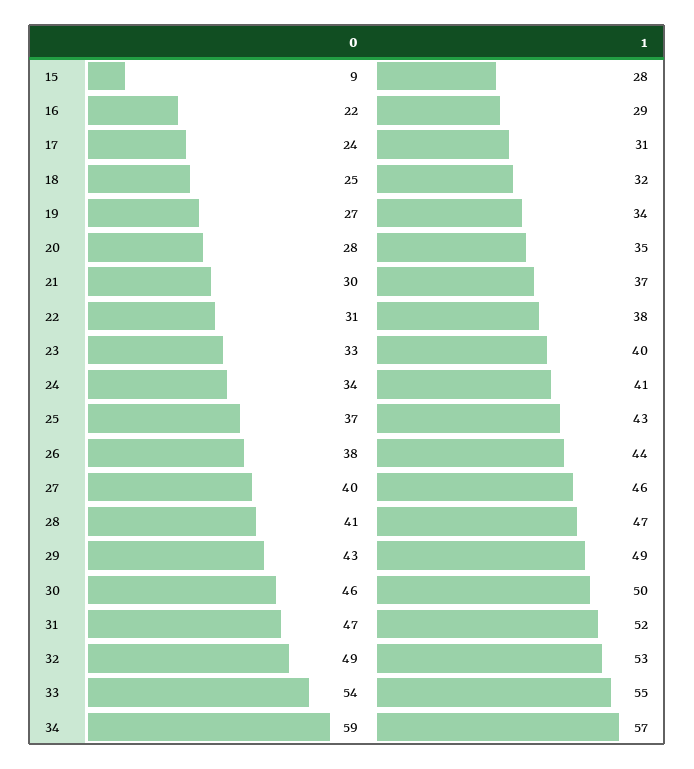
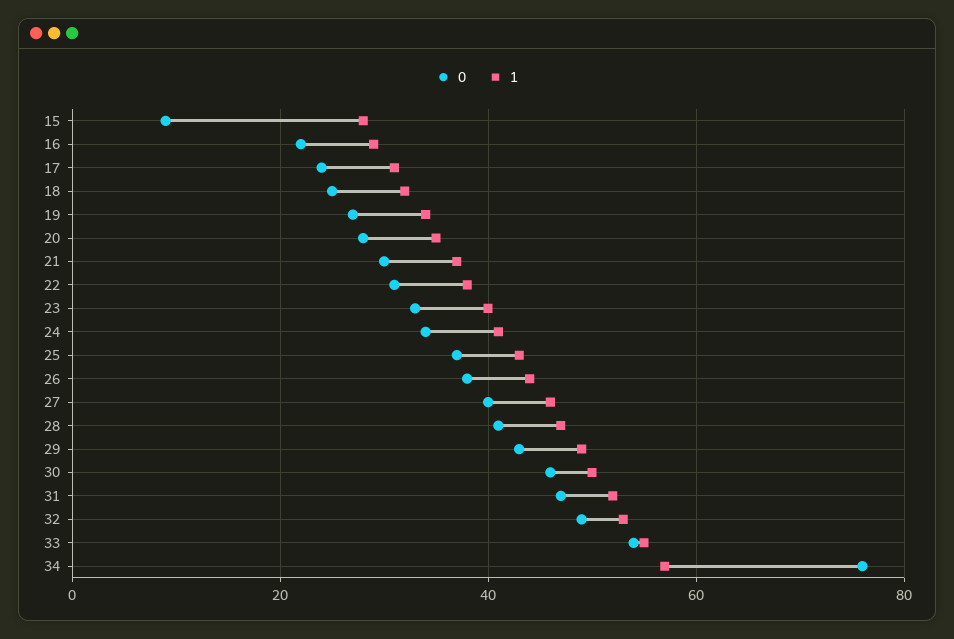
0, 34: 59 -> 75

